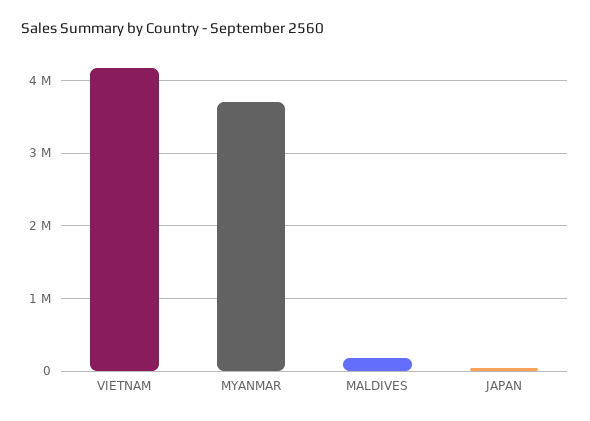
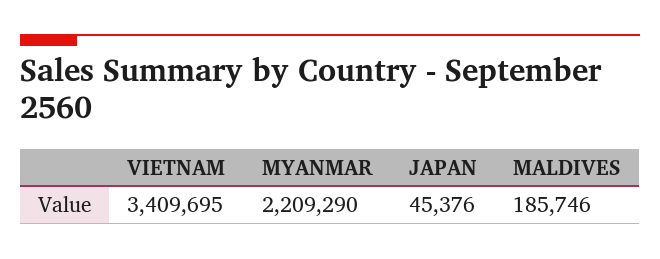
VIETNAM: 4200000 -> 3409695
MYANMAR: 3700000 -> 2209290

